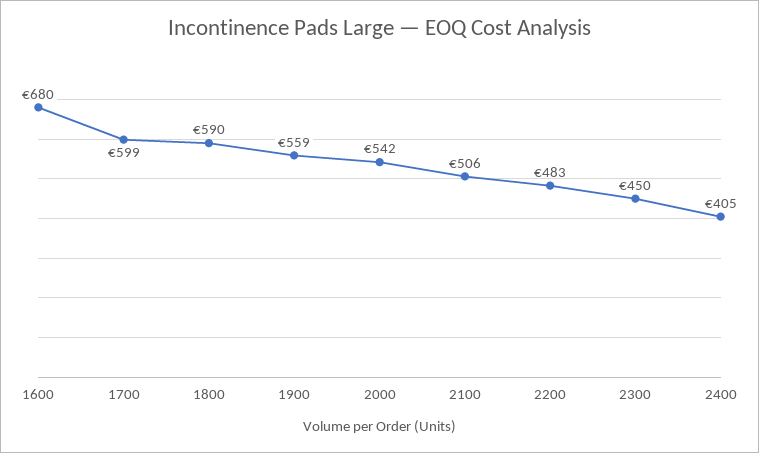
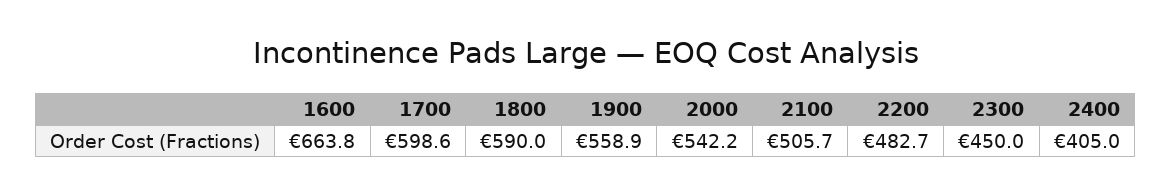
1600: 680 -> 663.8

